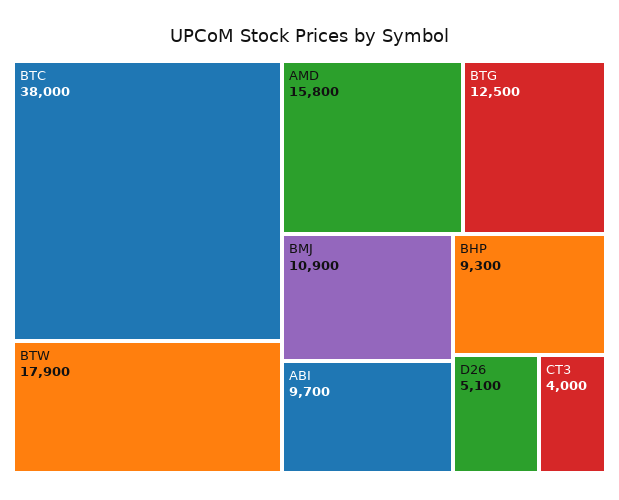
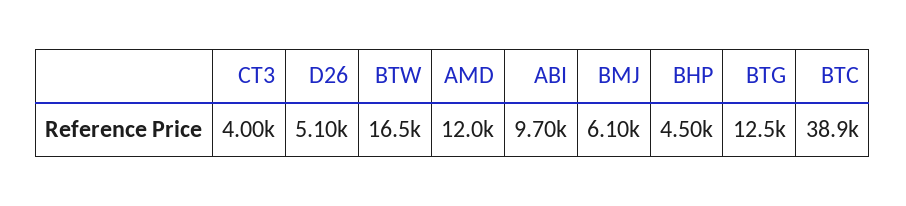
BTC: 38000 -> 38900
BTW: 17900 -> 16500
AMD: 15800 -> 12000
BMJ: 10900 -> 6100
BHP: 9300 -> 4500

